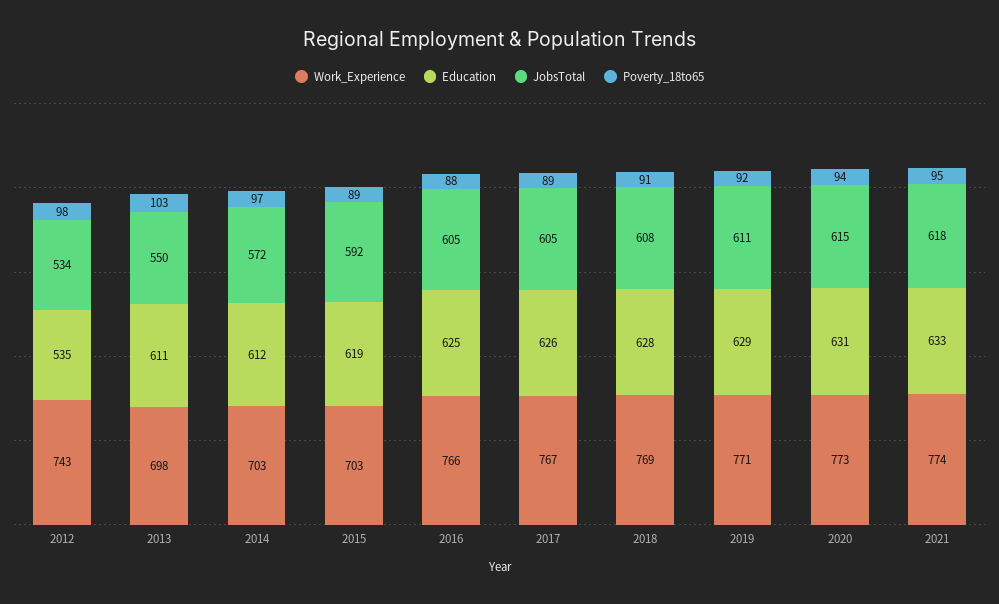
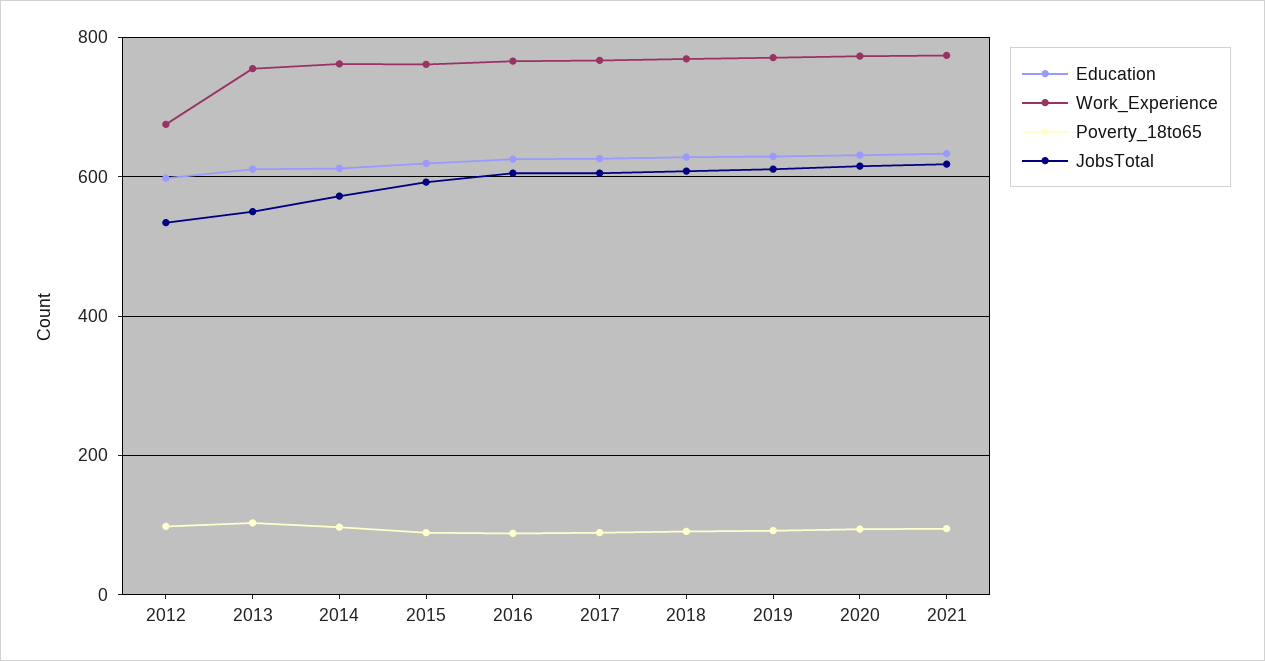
Work_Experience, 2012: 743 -> 680
Education, 2012: 535 -> 600
Work_Experience, 2013: 698 -> 760
Work_Experience, 2014: 703 -> 760
Work_Experience, 2015: 703 -> 760

